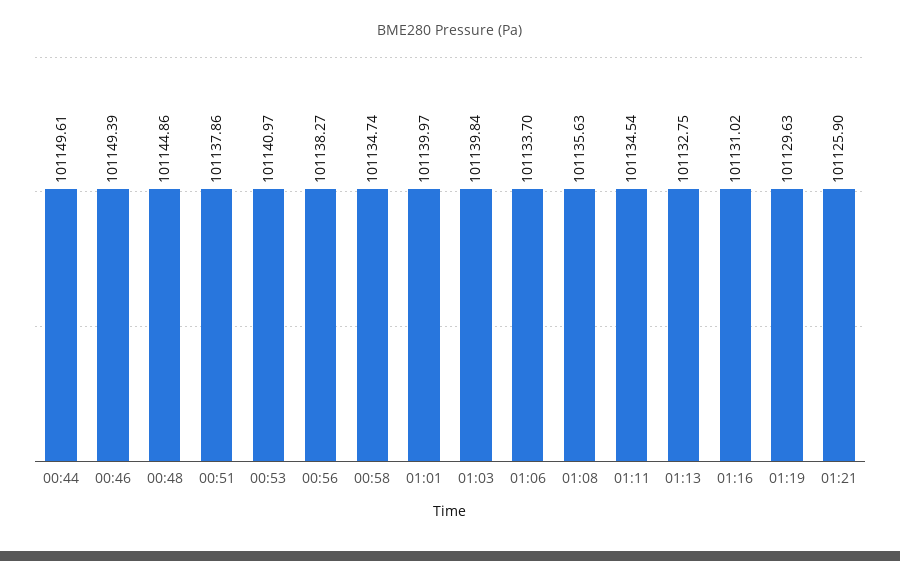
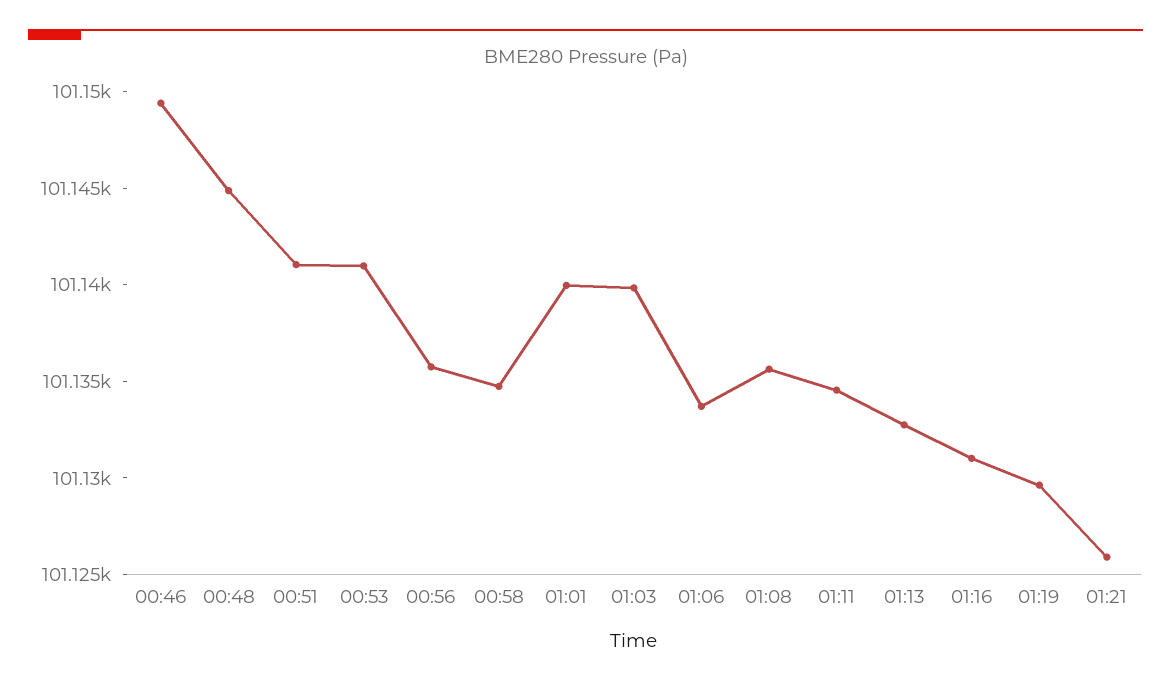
00:44: 101149.61 -> none
00:51: 101137.86 -> 101141
00:56: 101138.27 -> 101136

